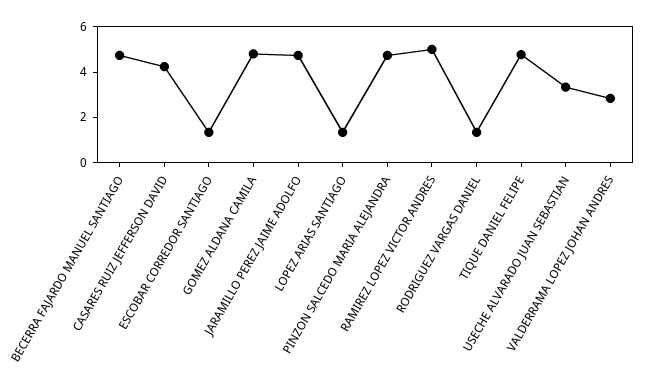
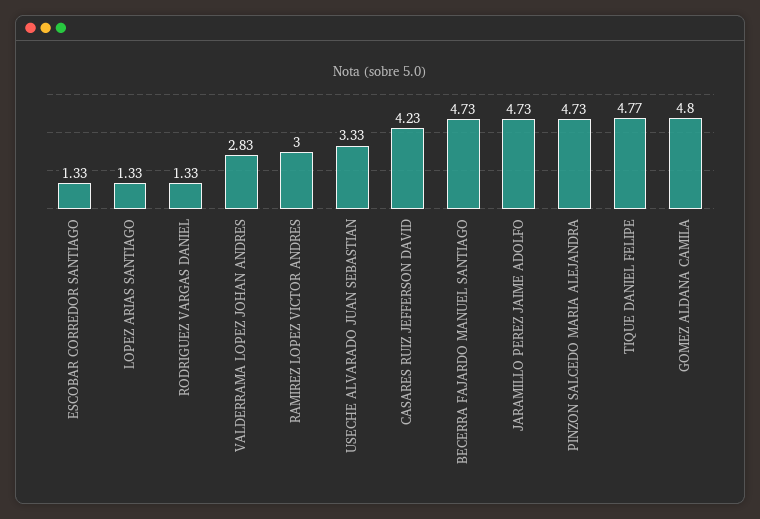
RAMIREZ LOPEZ VICTOR ANDRES: 5 -> 3

